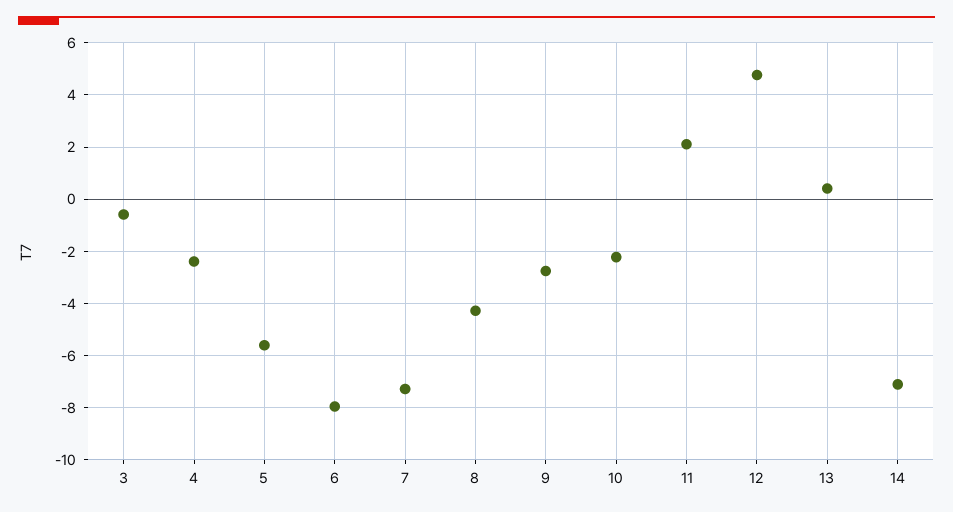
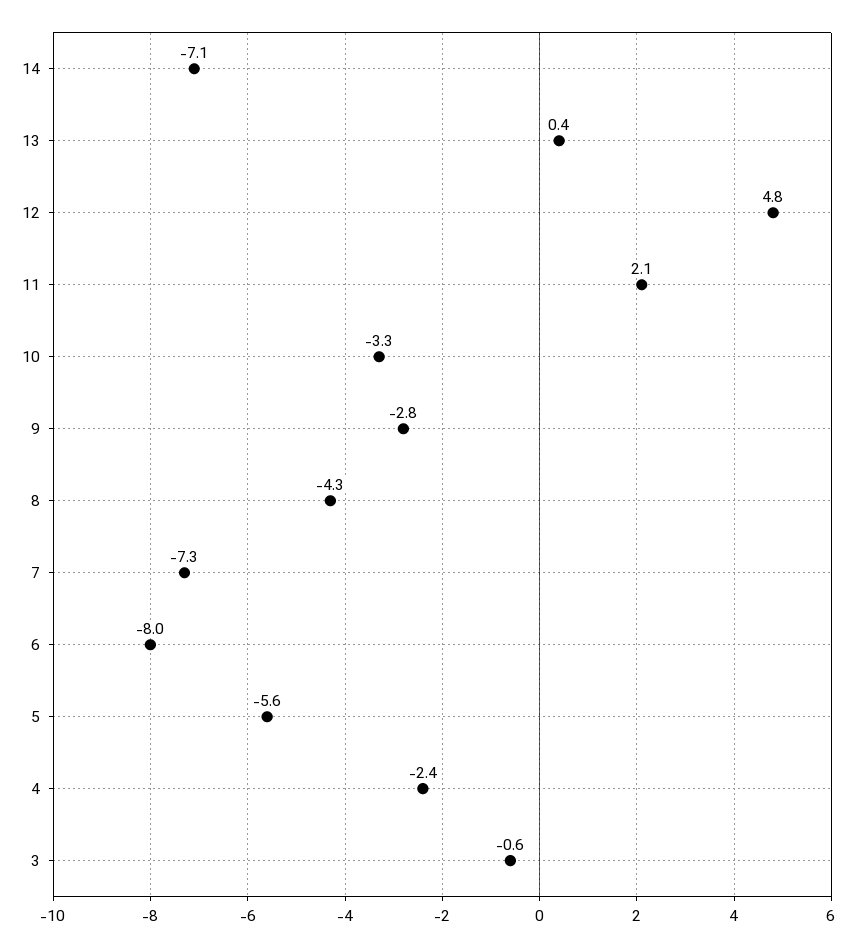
10: -2.25 -> -3.3

